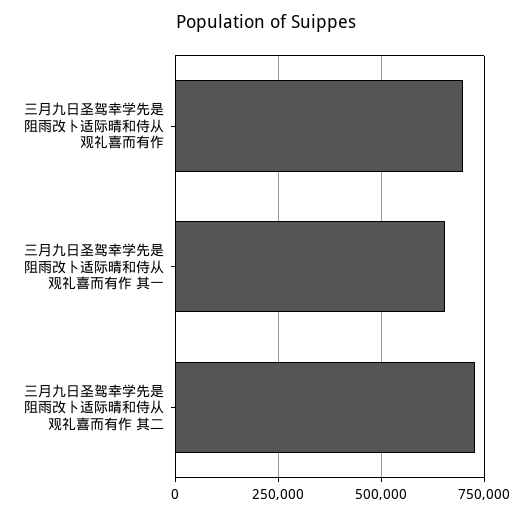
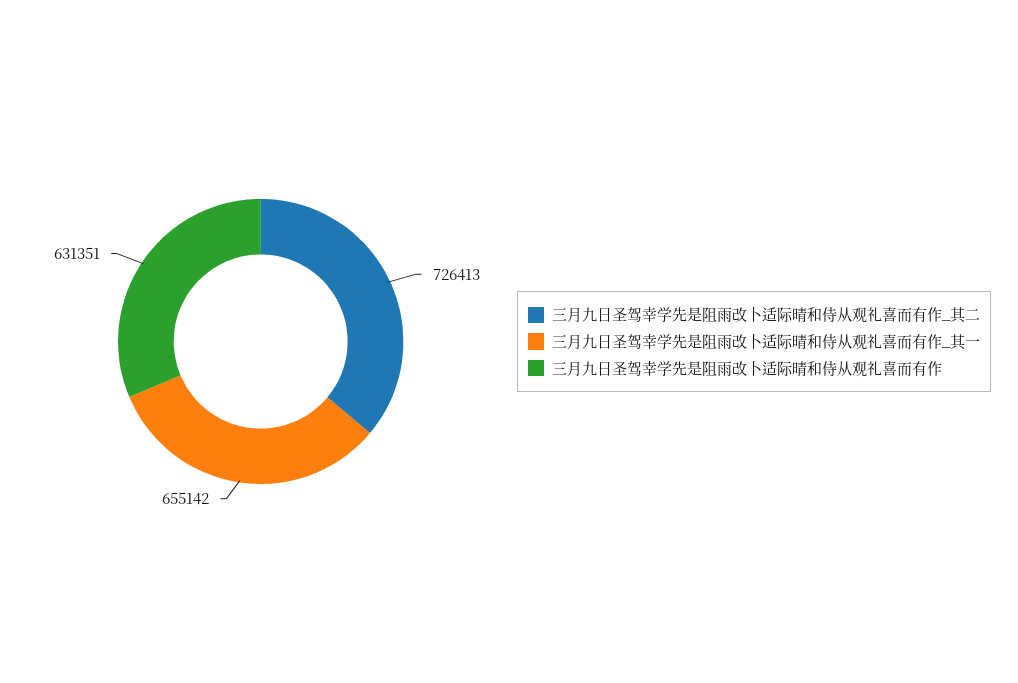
三月九日圣驾幸学先是阻雨改卜适际晴和侍从观礼喜而有作: 700000 -> 631351

